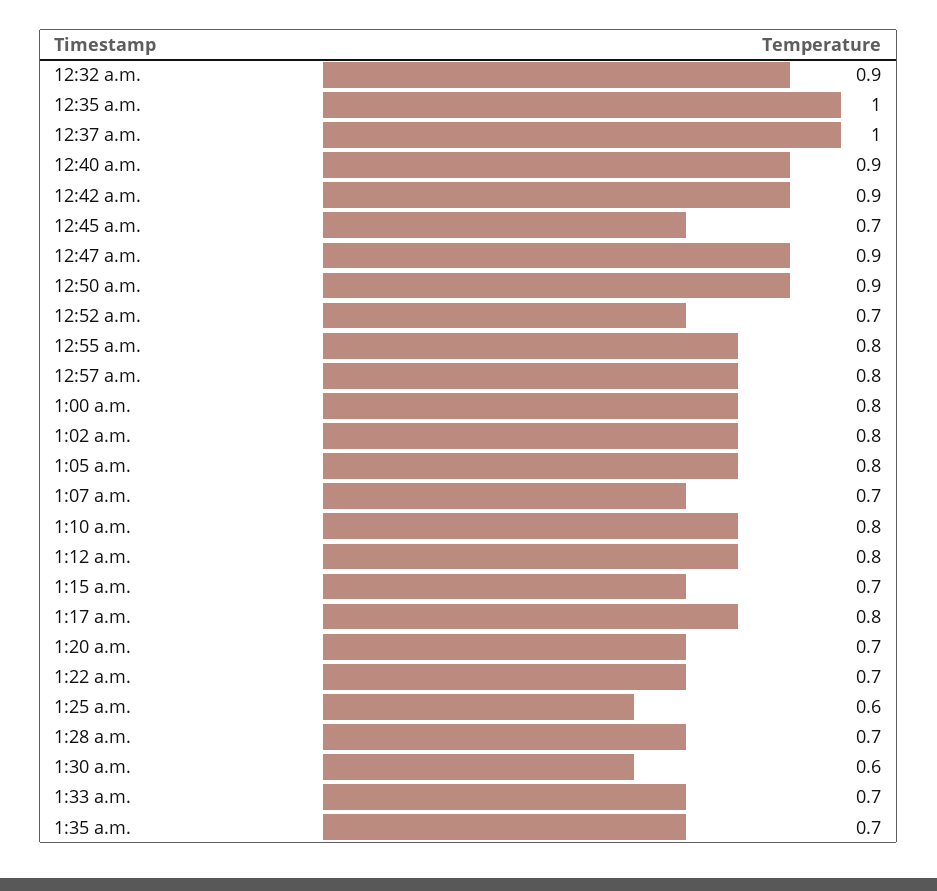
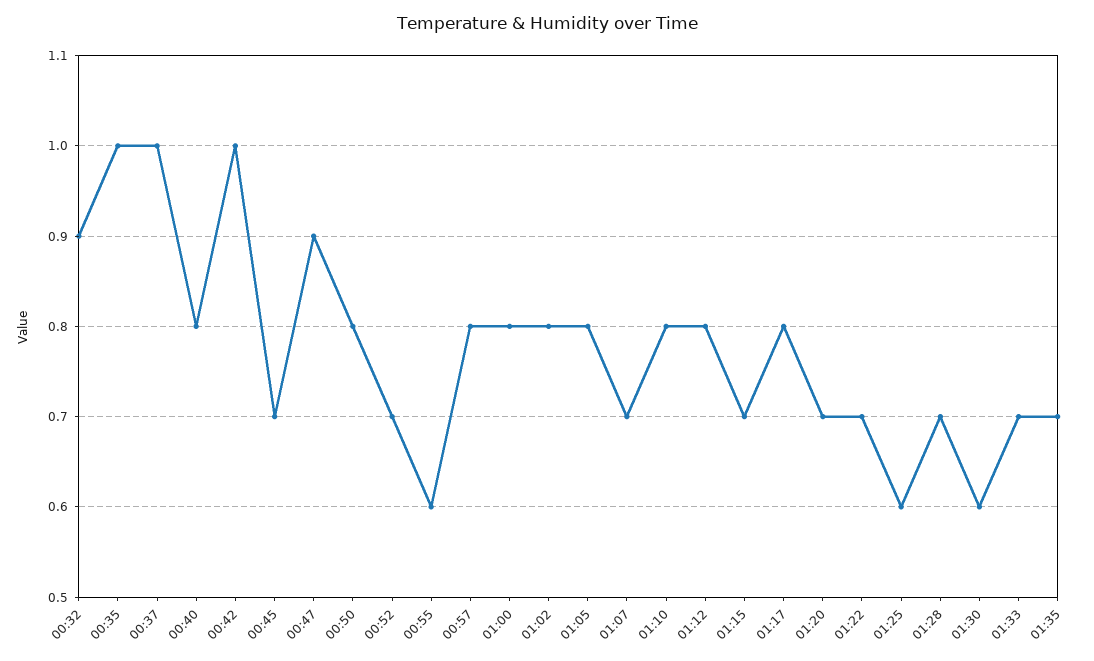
12:40 a.m.: 0.9 -> 0.8
12:42 a.m.: 0.9 -> 1
12:50 a.m.: 0.9 -> 0.8
12:55 a.m.: 0.8 -> 0.6

